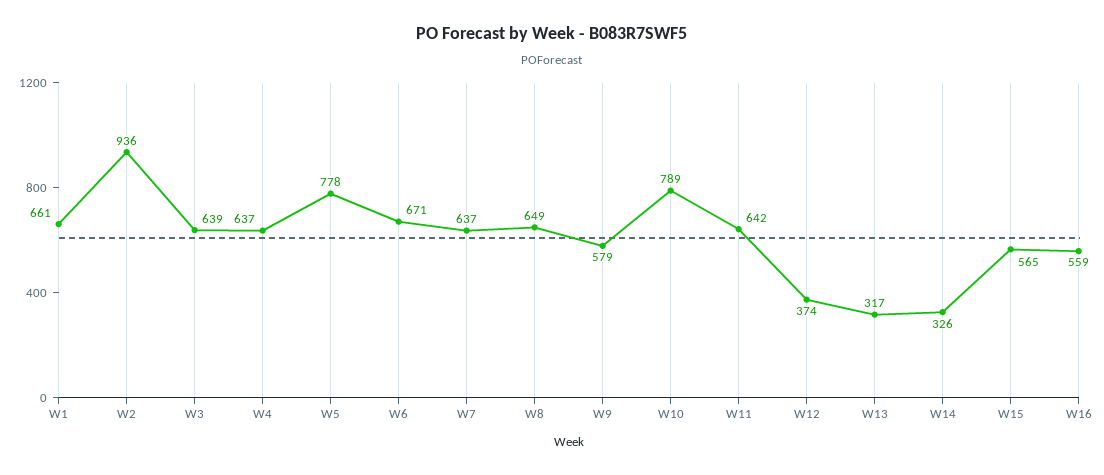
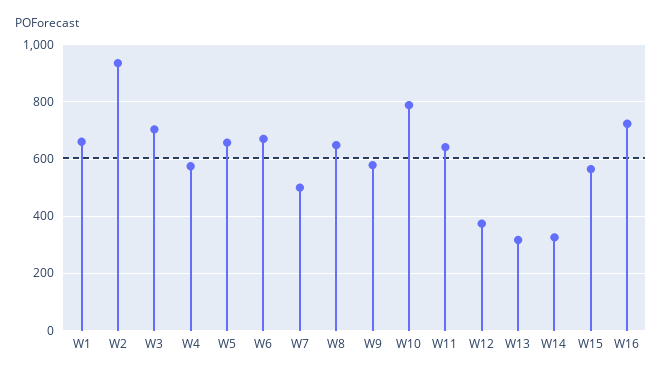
W3: 639 -> 700
W4: 637 -> 575
W5: 778 -> 650
W7: 637 -> 500
W16: 559 -> 725

